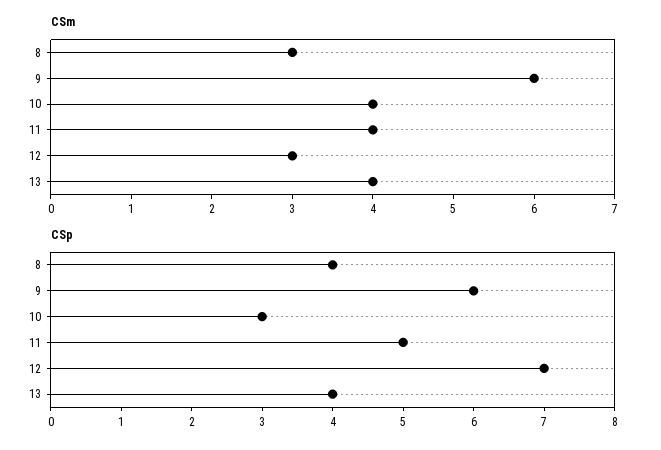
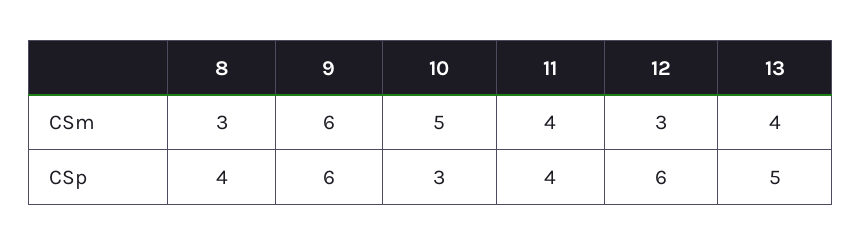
CSm, 10: 4 -> 5
CSp, 11: 5 -> 4
CSp, 12: 7 -> 6
CSp, 13: 4 -> 5

